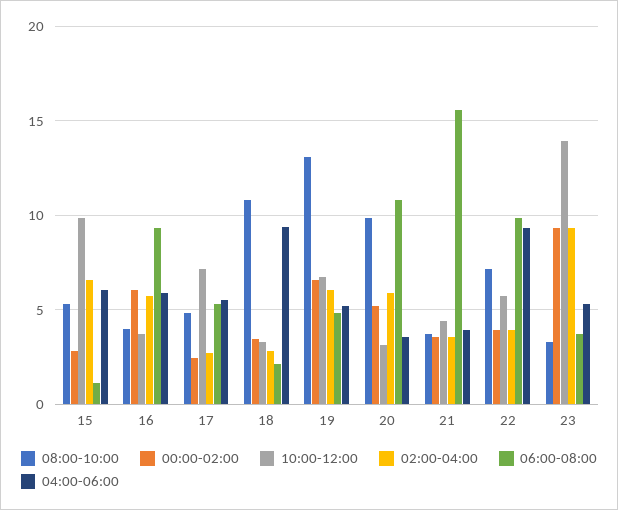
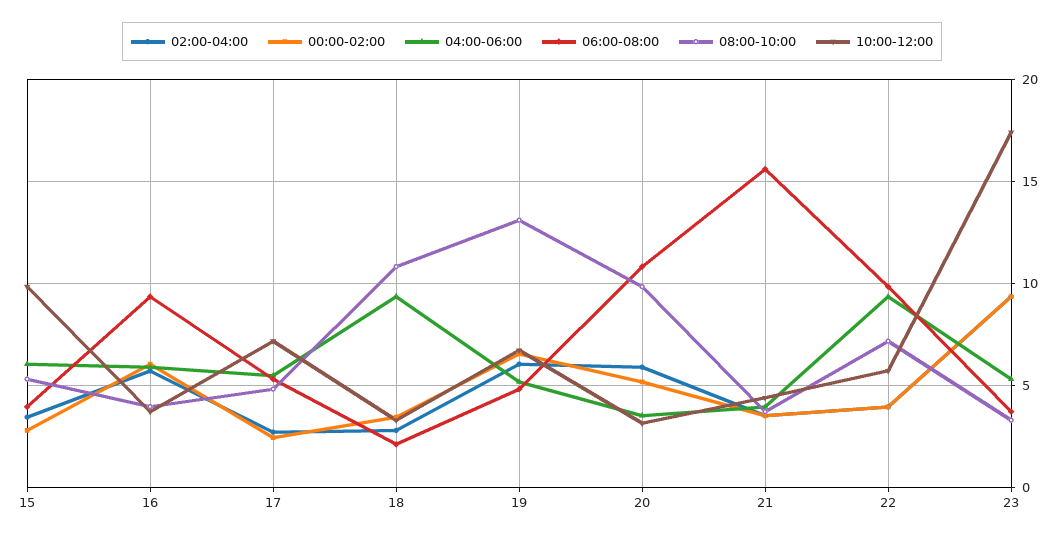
02:00-04:00, 15: 6.5 -> 3.5
06:00-08:00, 15: 1 -> 4
10:00-12:00, 23: 14 -> 17.5

